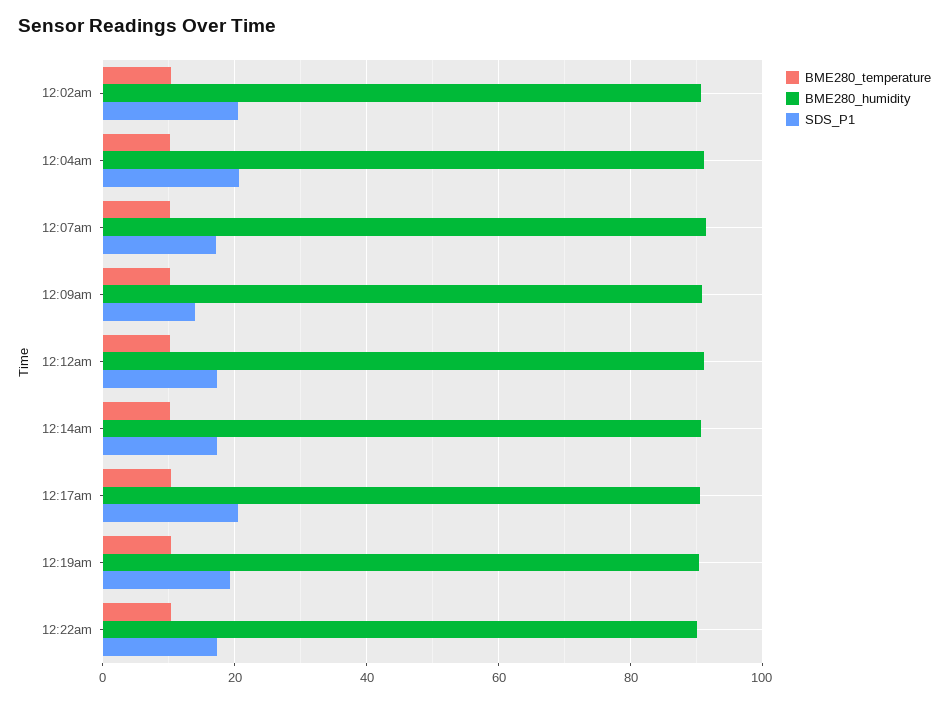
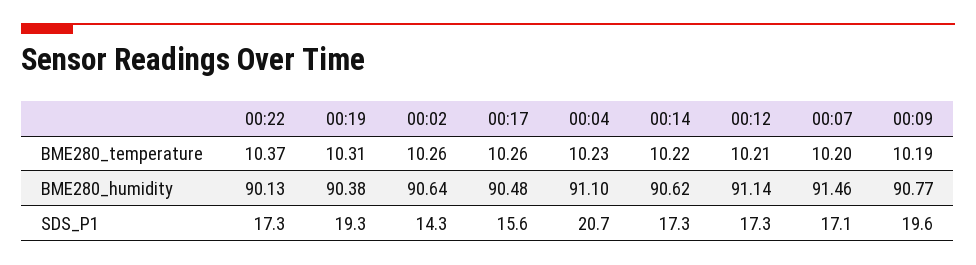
SDS_P1, 12:02am: 20 -> 14.3
SDS_P1, 12:09am: 14 -> 19.6
SDS_P1, 12:17am: 20 -> 15.6

